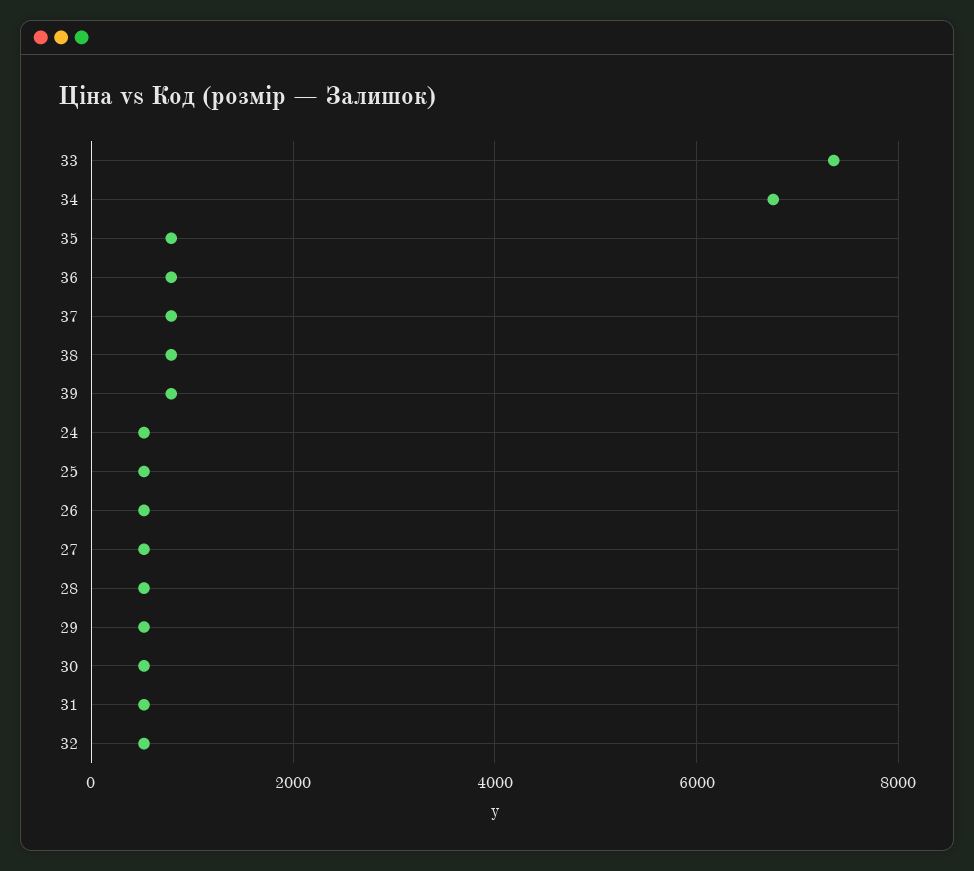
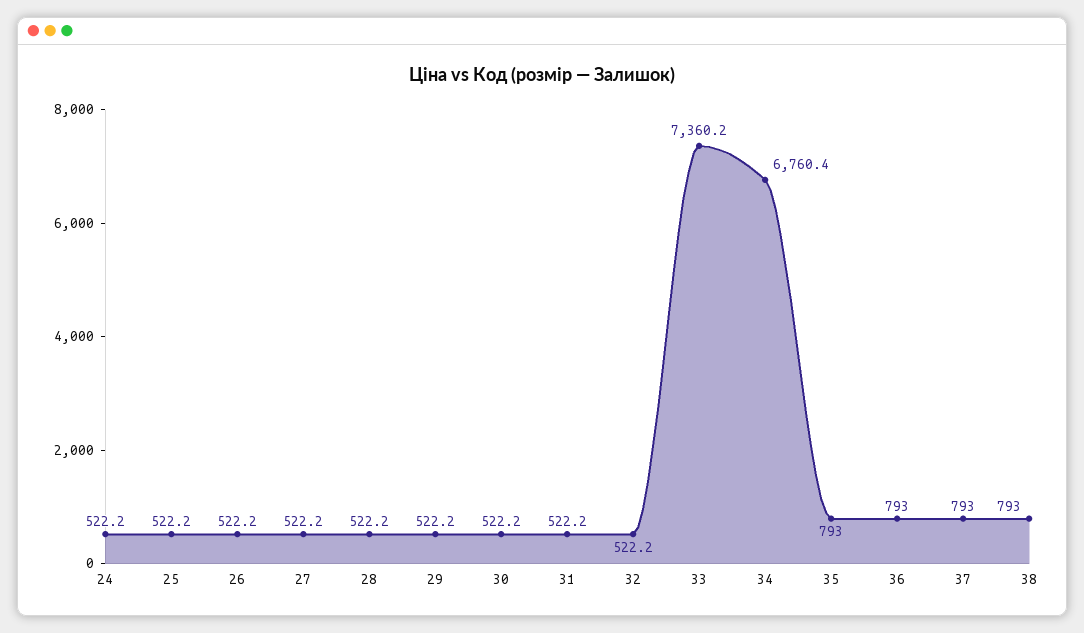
39: 800 -> none

